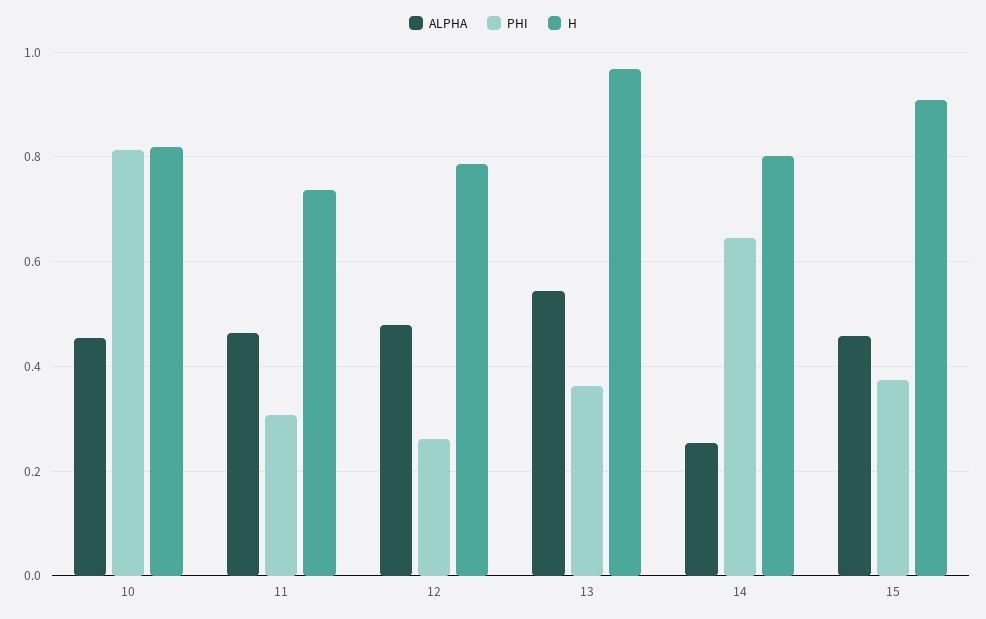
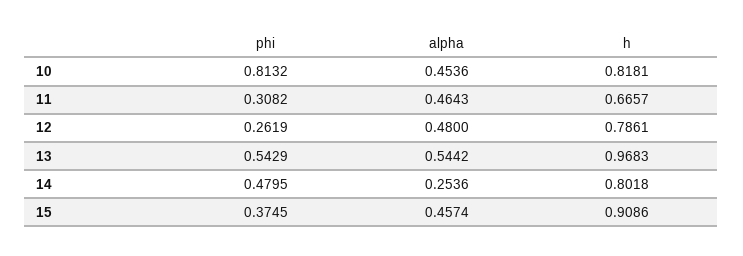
H, 11: 0.74 -> 0.6657
PHI, 13: 0.36 -> 0.5429
PHI, 14: 0.64 -> 0.4795

